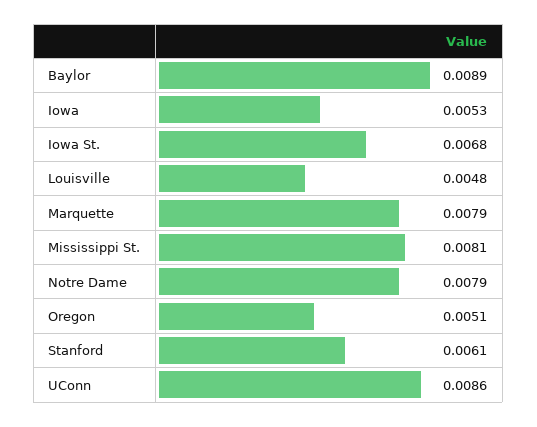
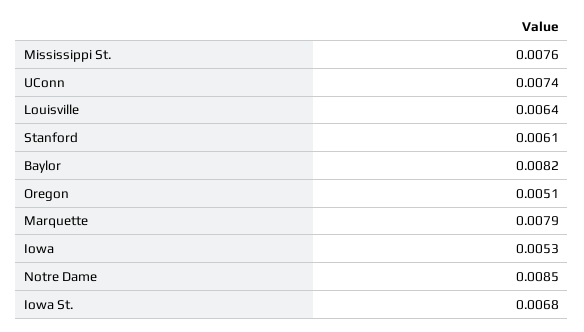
Baylor: 0.0089 -> 0.0082
Louisville: 0.0048 -> 0.0064
Mississippi St.: 0.0081 -> 0.0076
Notre Dame: 0.0079 -> 0.0085
UConn: 0.0086 -> 0.0074

